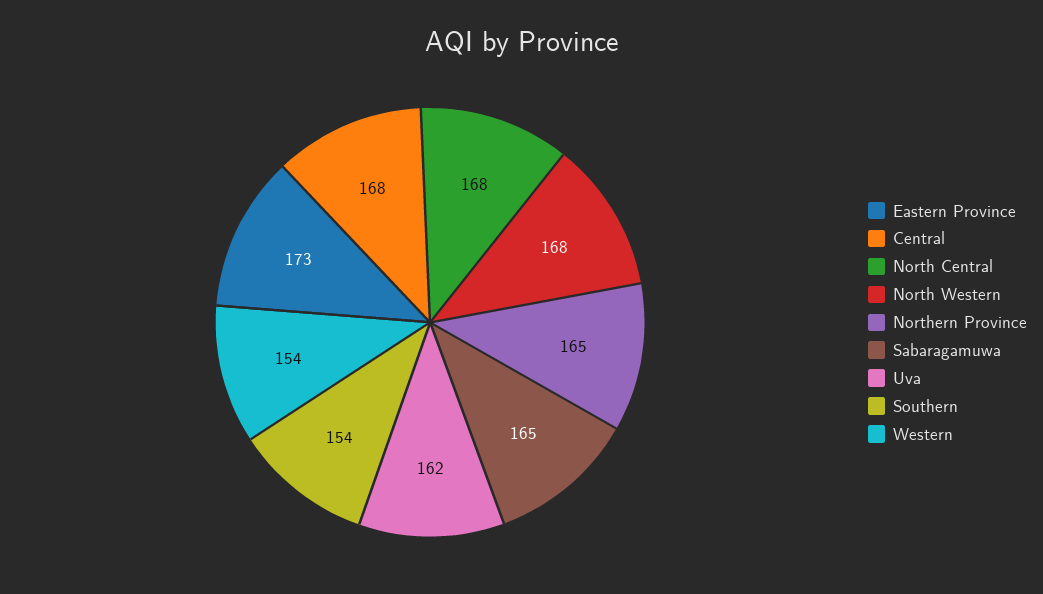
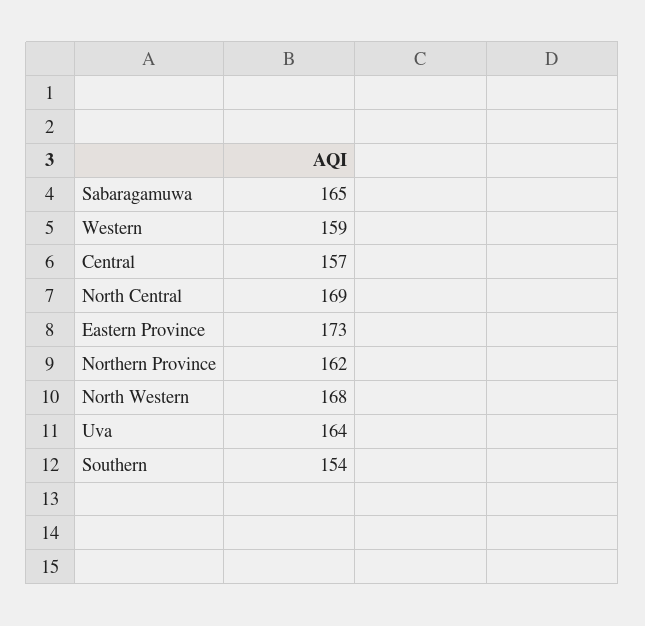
Central: 168 -> 157
North Central: 168 -> 169
Northern Province: 165 -> 162
Uva: 162 -> 164
Western: 154 -> 159

